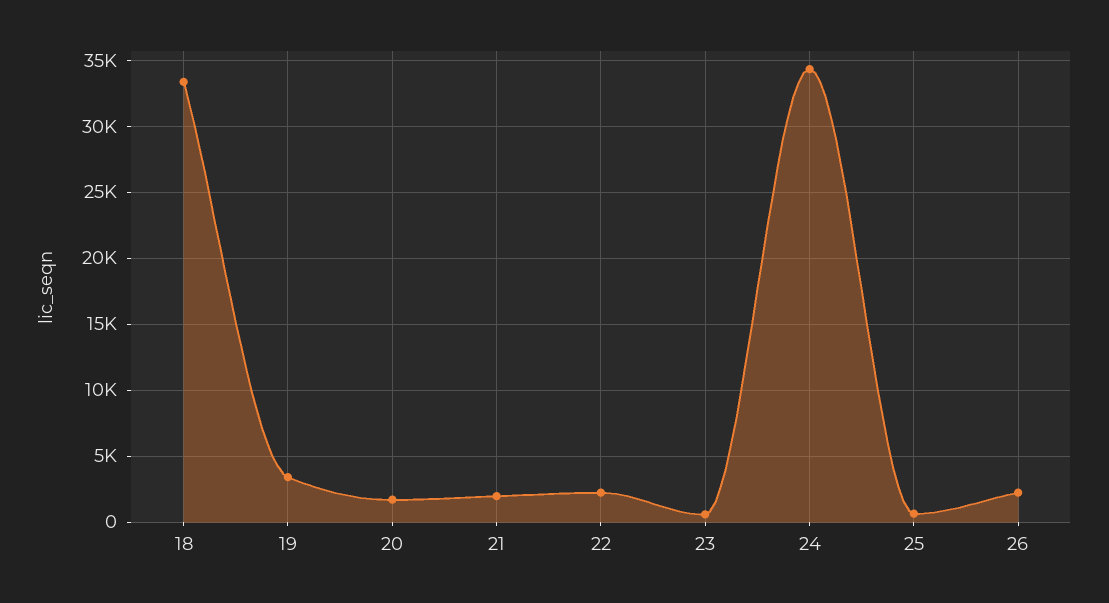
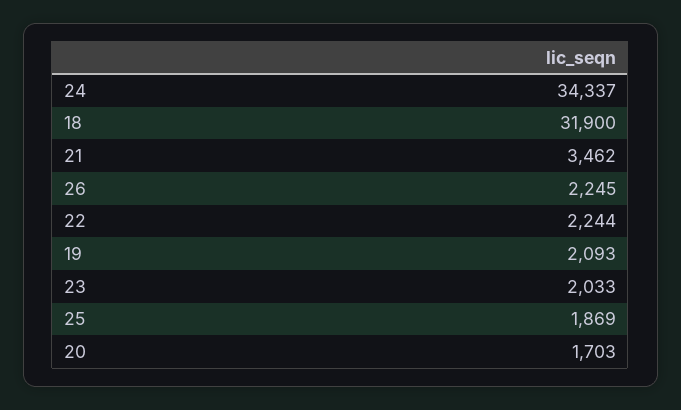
18: 33500 -> 31900
19: 3500 -> 2093
21: 2000 -> 3462
23: 500 -> 2033
25: 500 -> 1869

